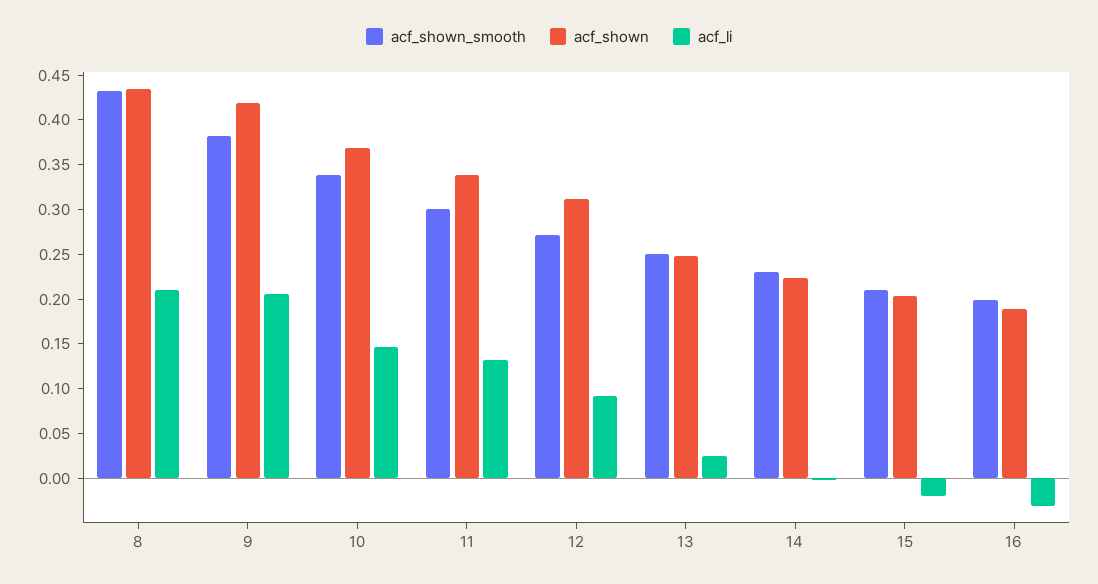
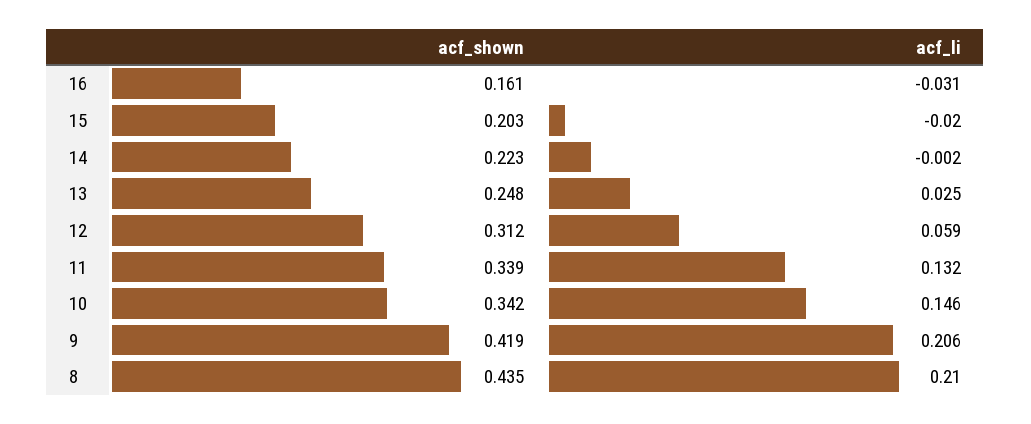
acf_shown_smooth, 8: 0.43 -> none
acf_shown_smooth, 9: 0.38 -> none
acf_shown_smooth, 10: 0.34 -> none
acf_shown, 10: 0.37 -> 0.342
acf_shown_smooth, 11: 0.3 -> none
acf_shown_smooth, 12: 0.27 -> none
acf_li, 12: 0.09 -> 0.059
acf_shown_smooth, 13: 0.25 -> none
acf_shown_smooth, 14: 0.23 -> none
acf_shown_smooth, 15: 0.21 -> none
acf_shown_smooth, 16: 0.2 -> none
acf_shown, 16: 0.19 -> 0.161

